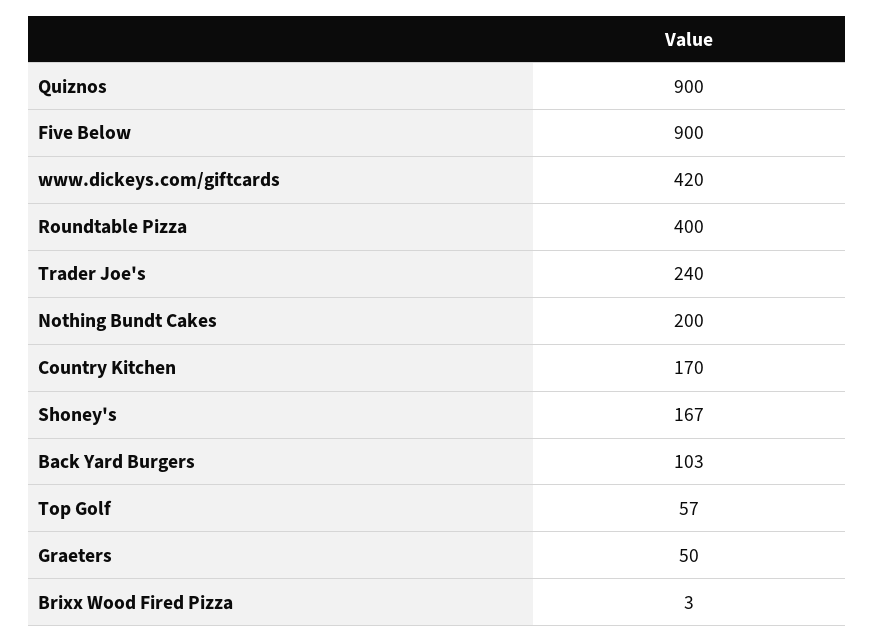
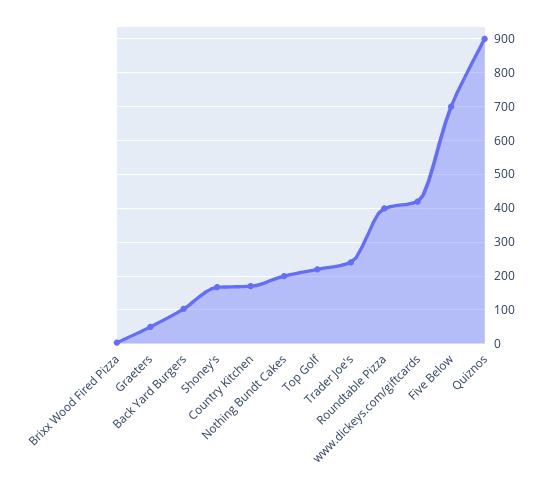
Five Below: 900 -> 700
Top Golf: 57 -> 220

